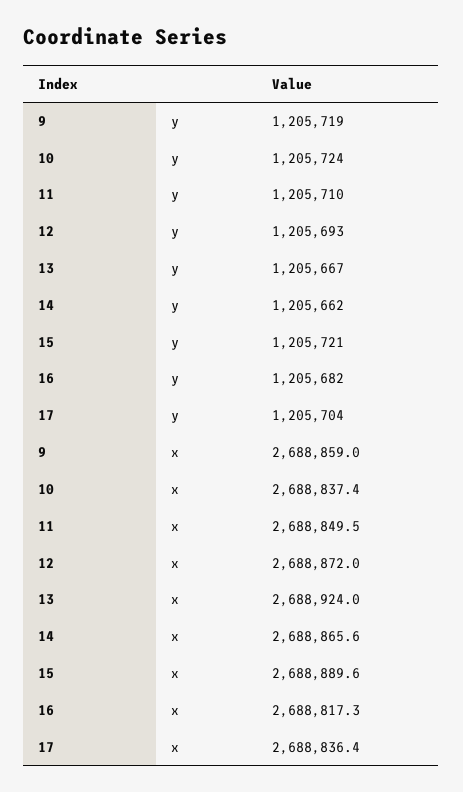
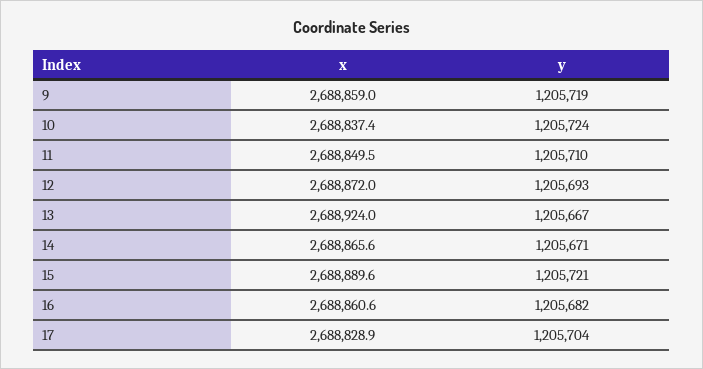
14, y: 1205662 -> 1205671
16, x: 2688817.3 -> 2688860.6
17, x: 2688836.4 -> 2688828.9

